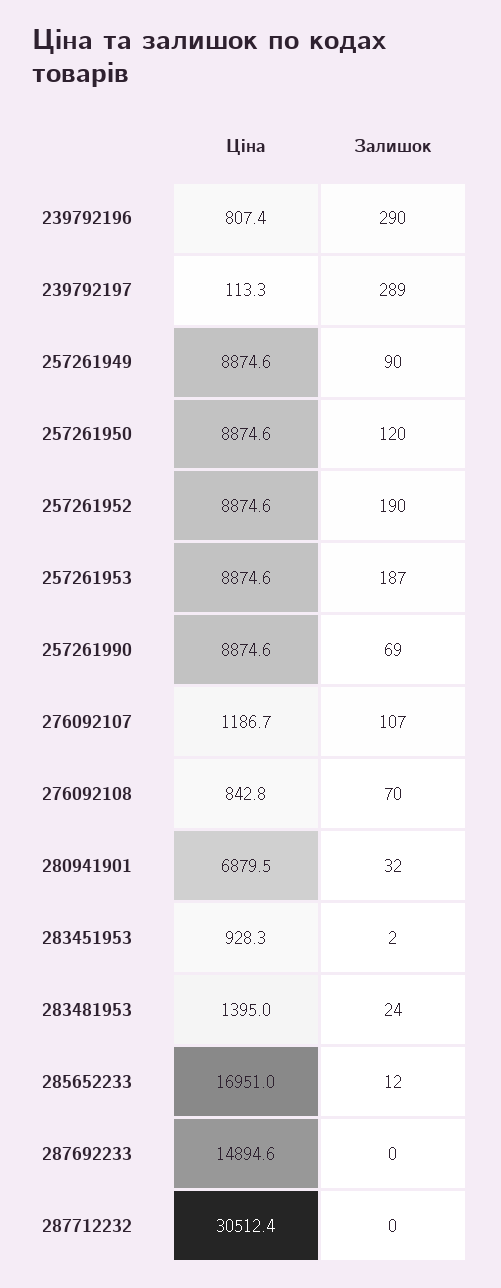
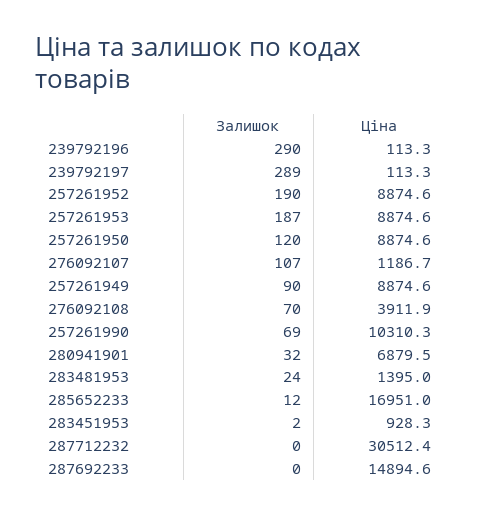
Ціна, 239792196: 807.4 -> 113.3
Ціна, 257261990: 8874.6 -> 10310.3
Ціна, 276092108: 842.8 -> 3911.9

